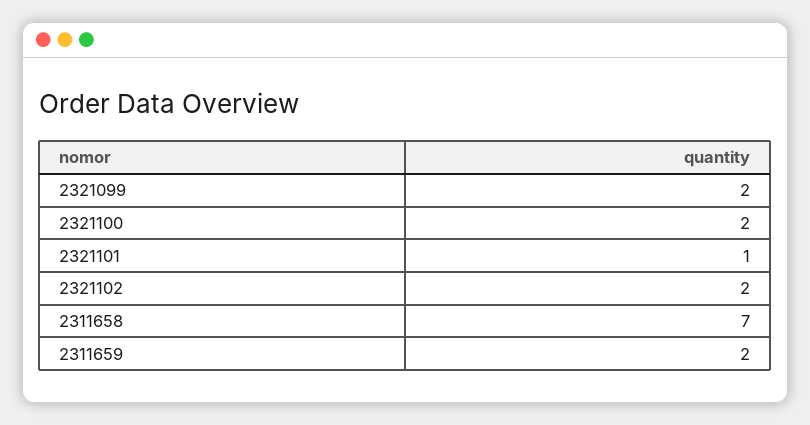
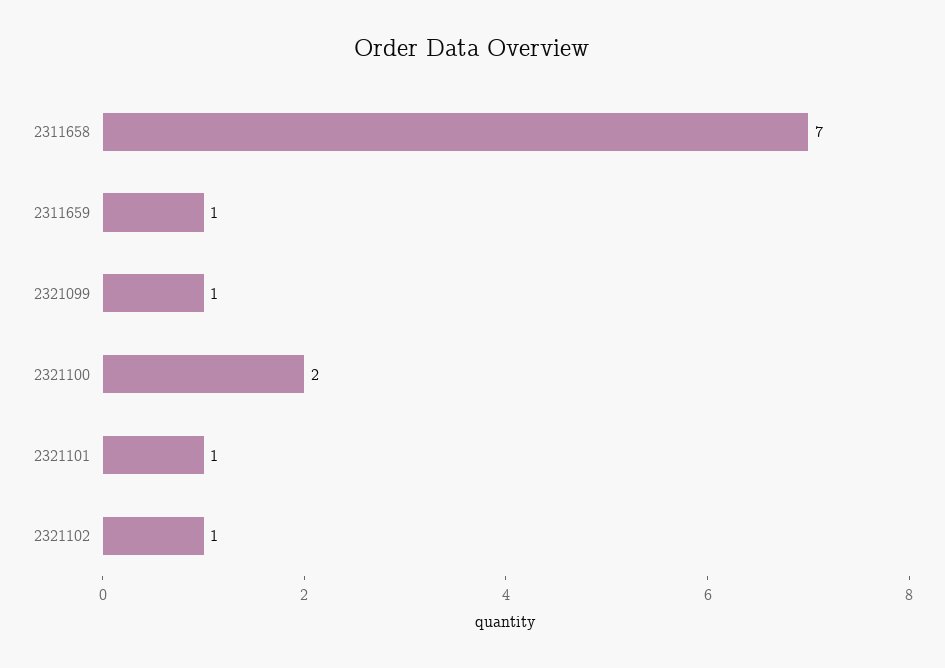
2321099: 2 -> 1
2321102: 2 -> 1
2311659: 2 -> 1

